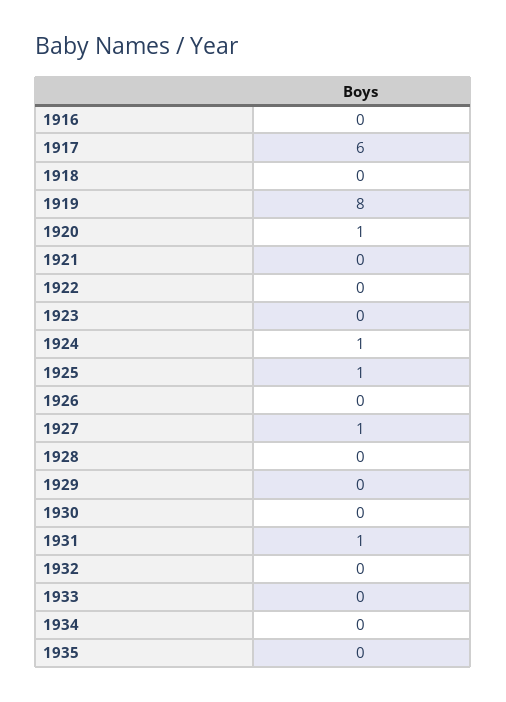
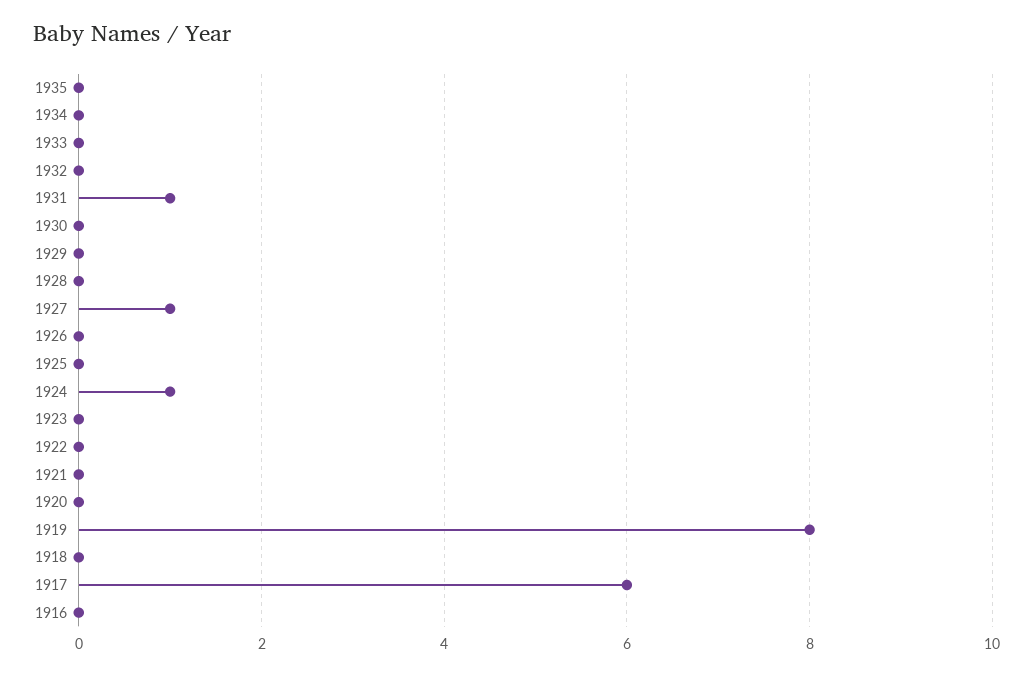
1920: 1 -> 0
1925: 1 -> 0

